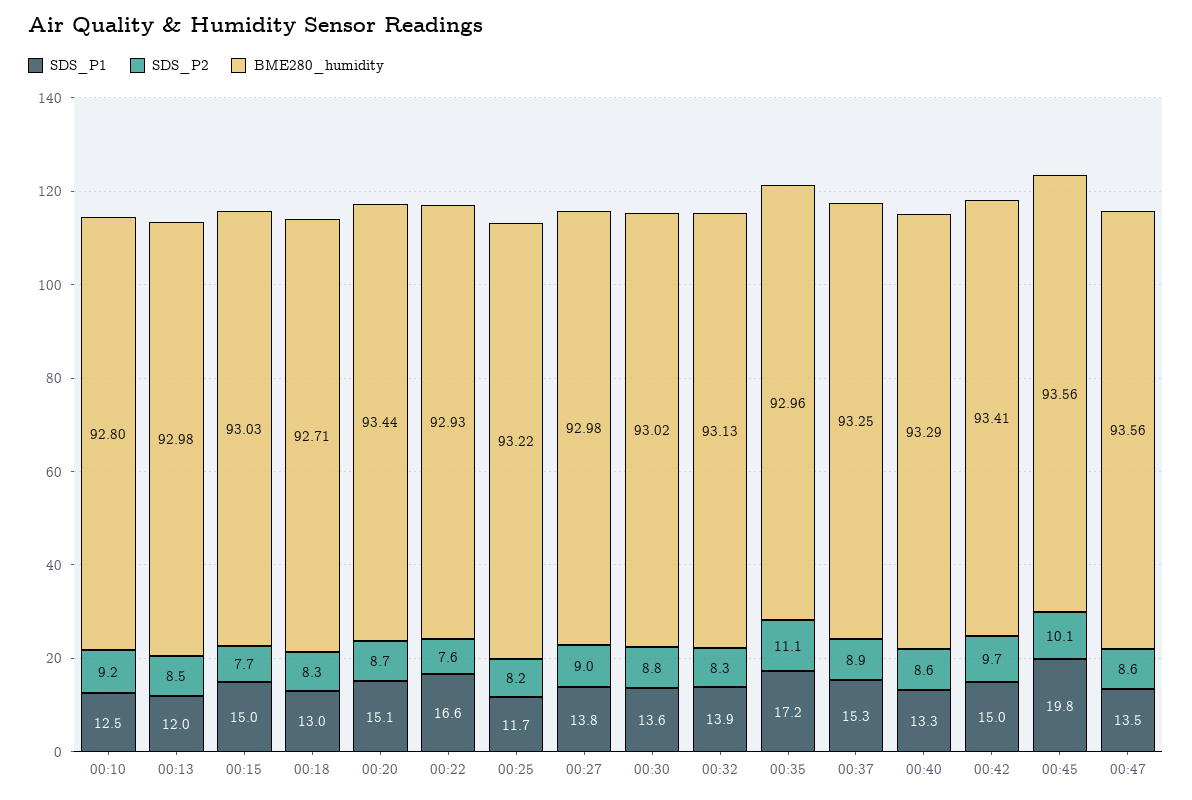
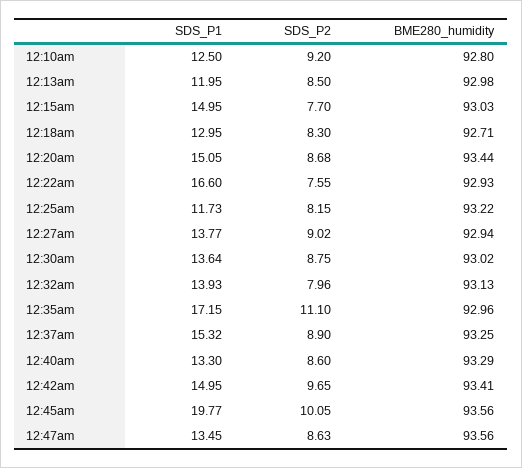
BME280_humidity, 00:27: 92.98 -> 92.94
SDS_P2, 00:32: 8.3 -> 7.96

